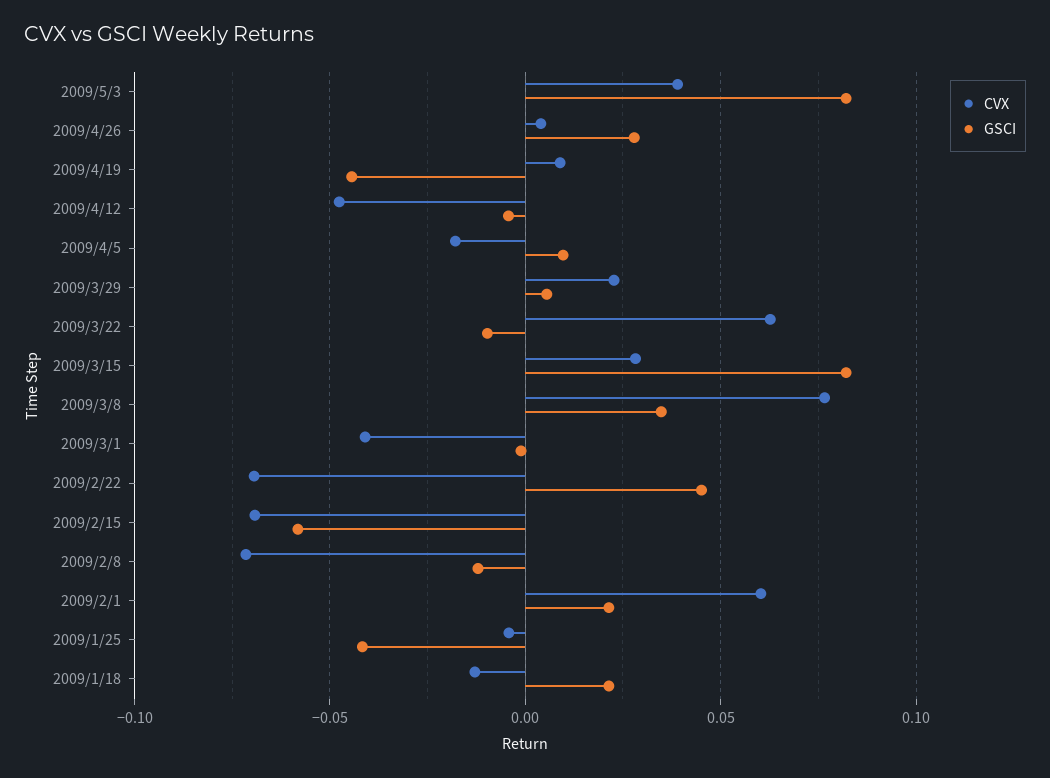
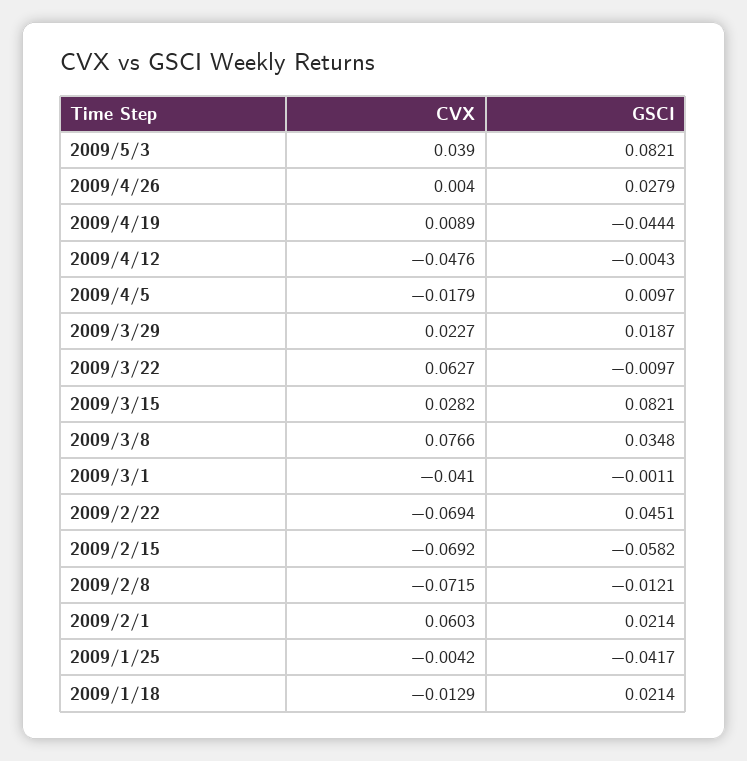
GSCI, 2009/3/29: 0.005 -> 0.0187

